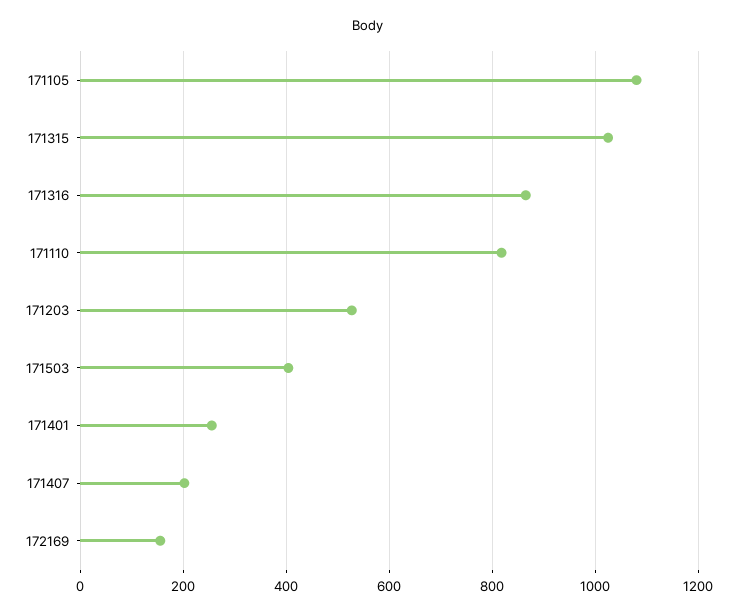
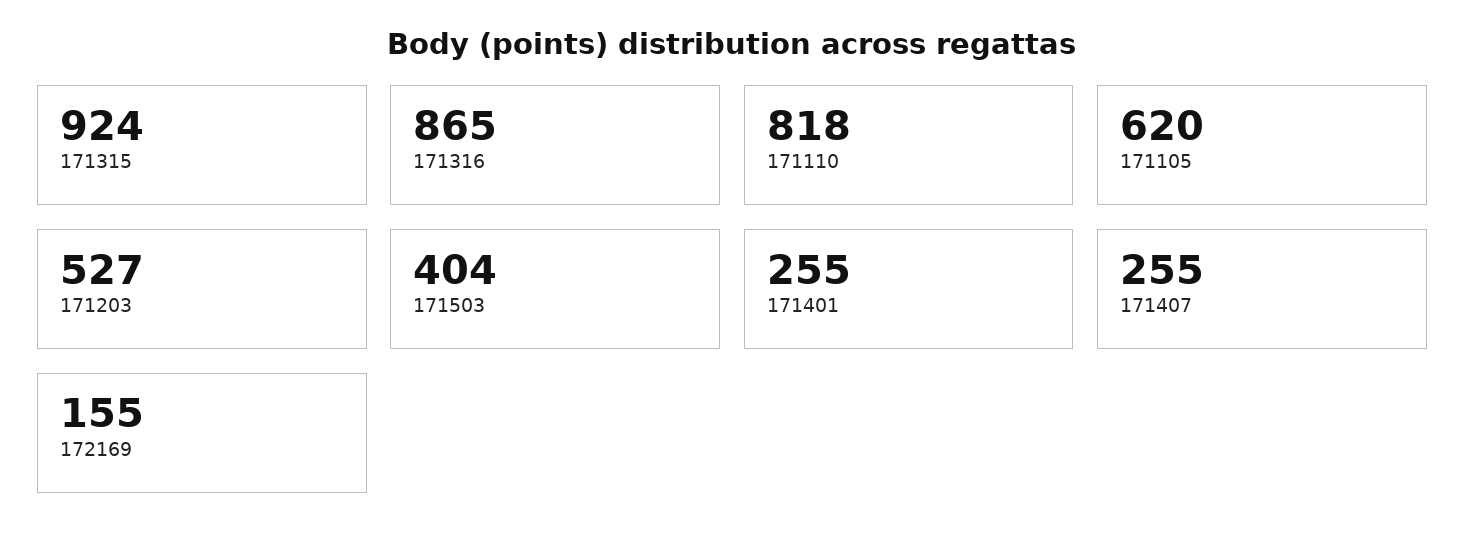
171105: 1080 -> 620
171315: 1020 -> 924
171407: 200 -> 255

